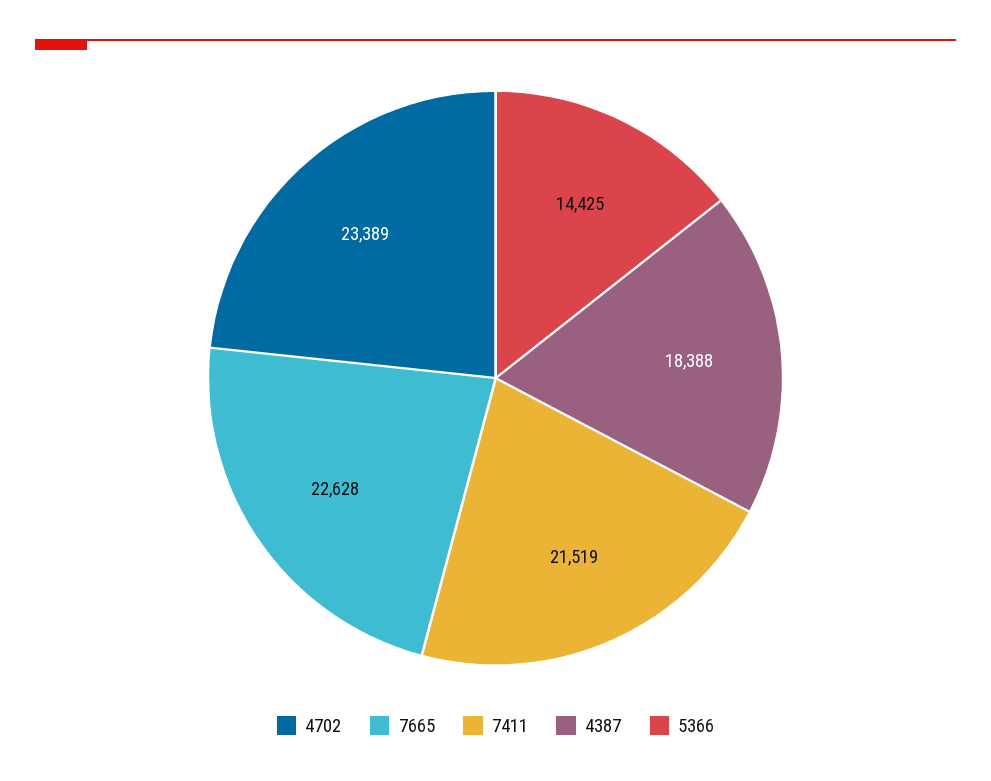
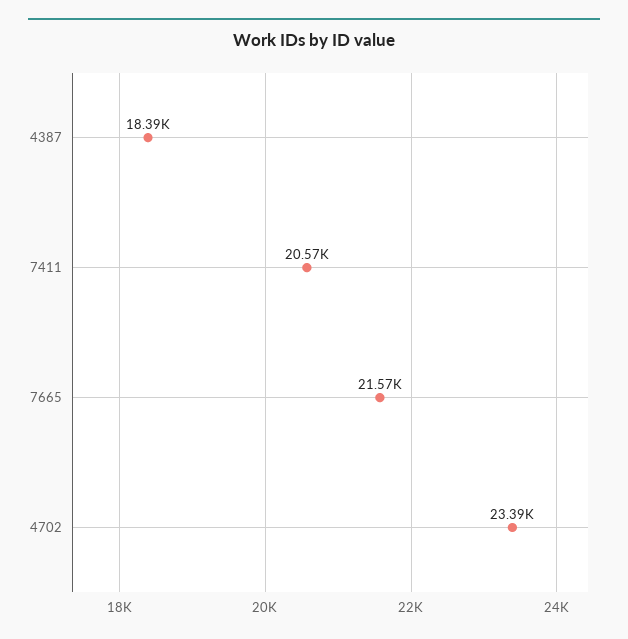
7665: 22628 -> 21570
7411: 21519 -> 20570
5366: 14425 -> none

